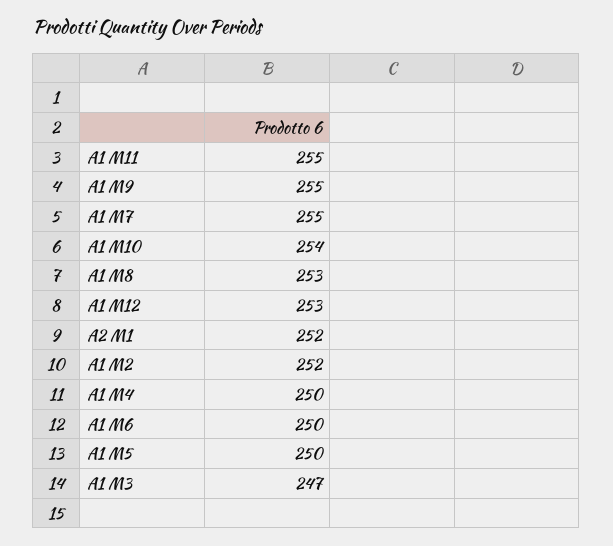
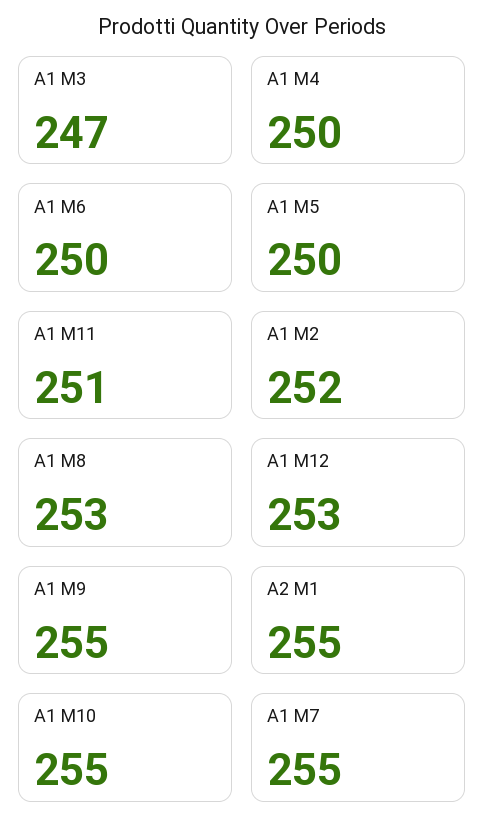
A1 M11: 255 -> 251
A1 M10: 254 -> 255
A2 M1: 252 -> 255

